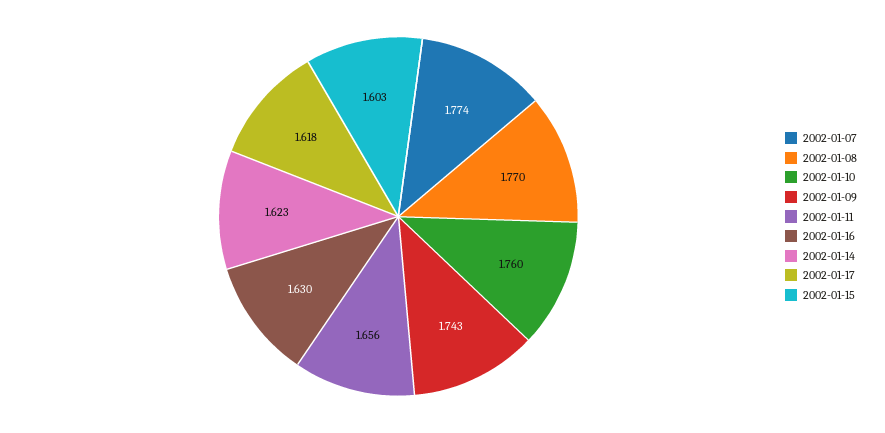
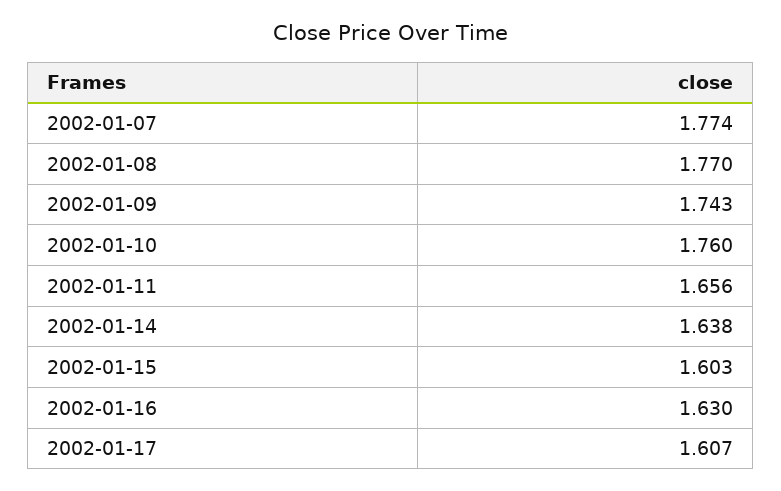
2002-01-14: 1.623 -> 1.638
2002-01-17: 1.618 -> 1.607

